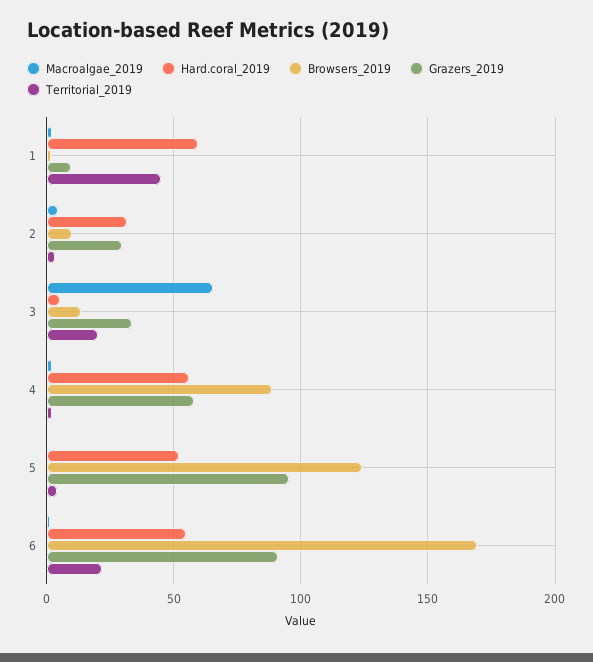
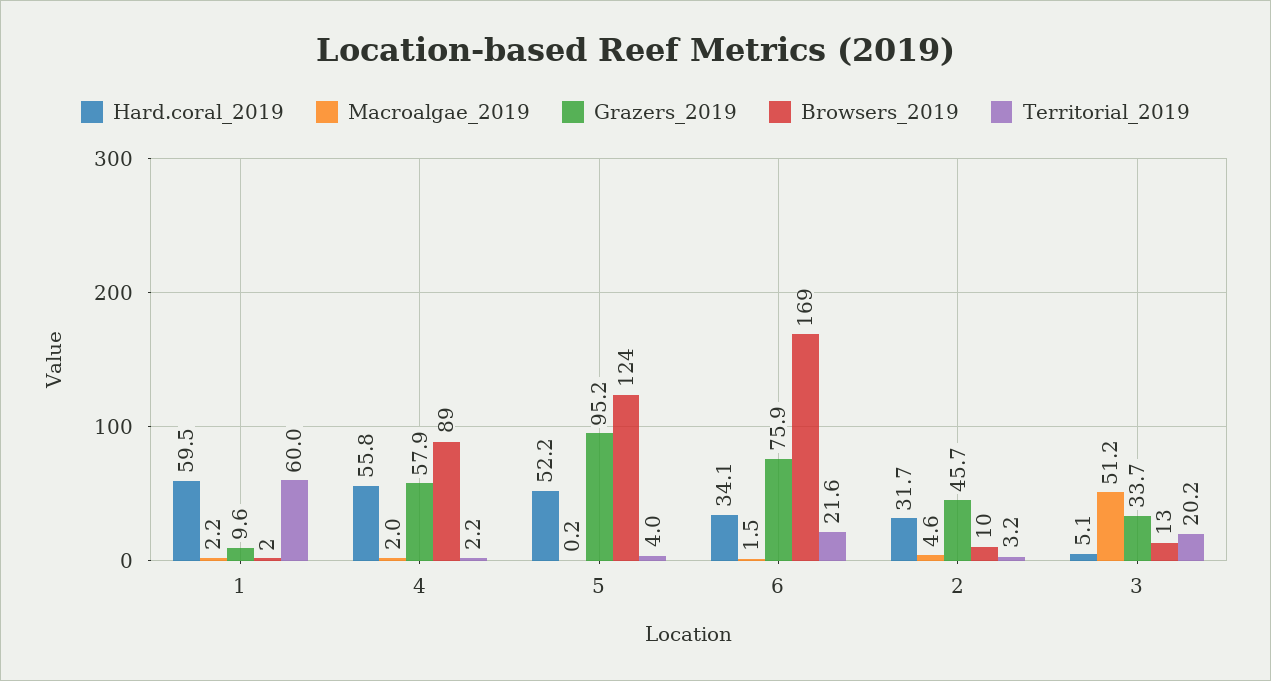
Territorial_2019, 1: 45 -> 60
Grazers_2019, 2: 30 -> 45.7
Macroalgae_2019, 3: 65 -> 51.2
Hard.coral_2019, 6: 55 -> 34.1
Grazers_2019, 6: 90 -> 75.9

